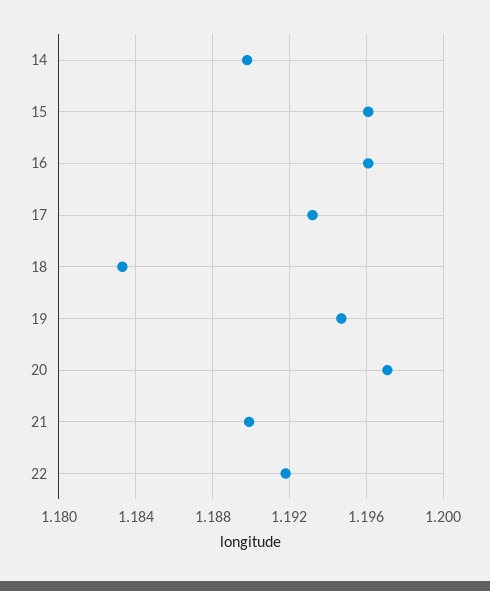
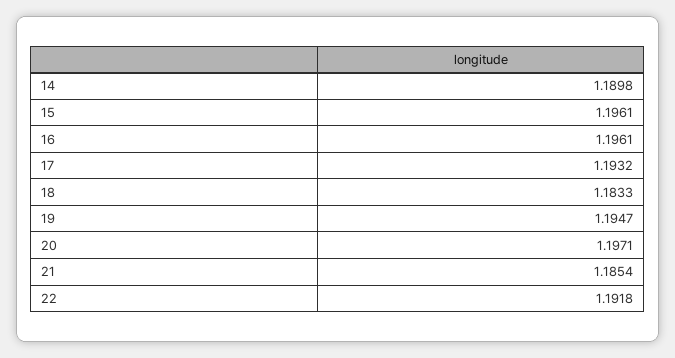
21: 1.19 -> 1.1854

